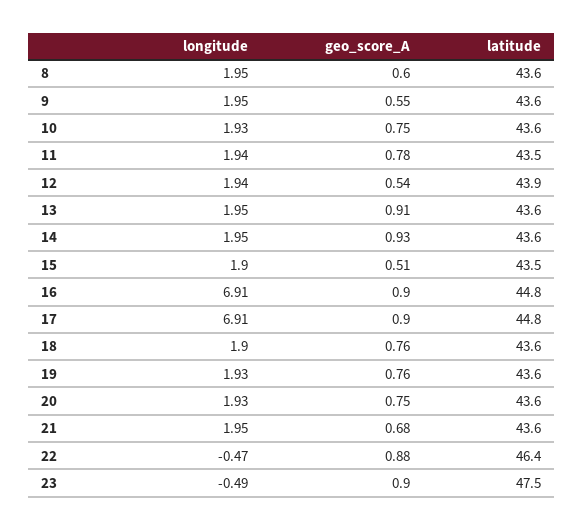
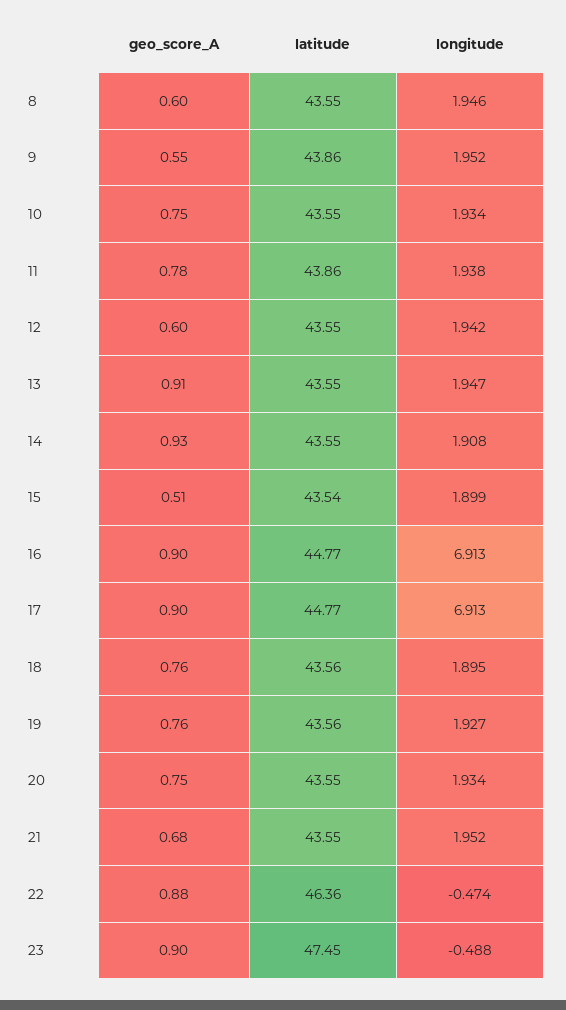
latitude, 9: 43.6 -> 43.86
latitude, 11: 43.5 -> 43.86
geo_score_A, 12: 0.54 -> 0.6
latitude, 12: 43.9 -> 43.55
longitude, 14: 1.95 -> 1.908

